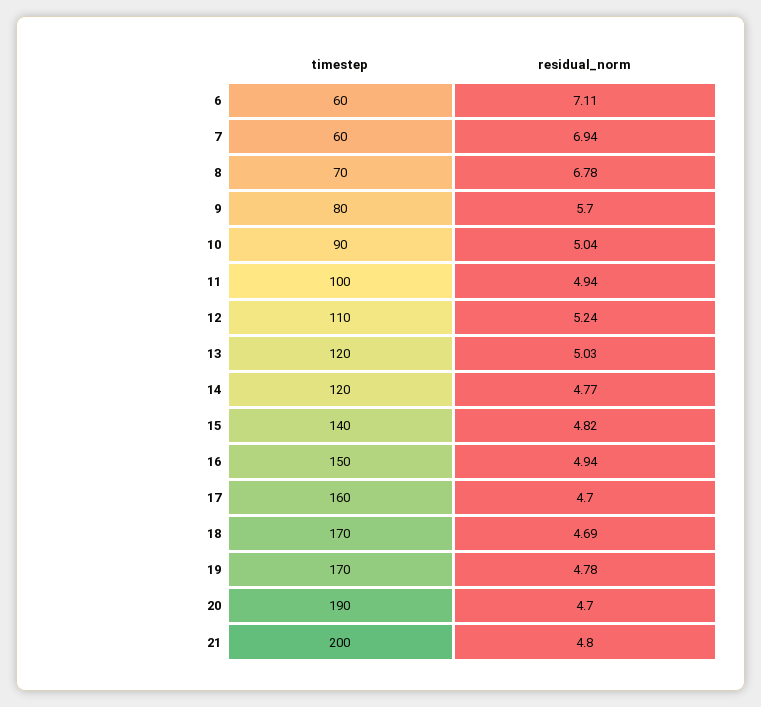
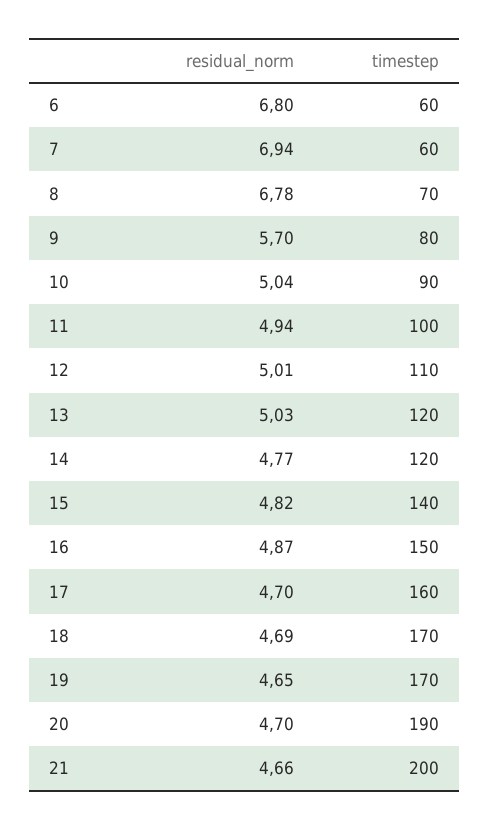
residual_norm, 6: 7.11 -> 6.8
residual_norm, 12: 5.24 -> 5.01
residual_norm, 16: 4.94 -> 4.87
residual_norm, 19: 4.78 -> 4.65
residual_norm, 21: 4.8 -> 4.66

